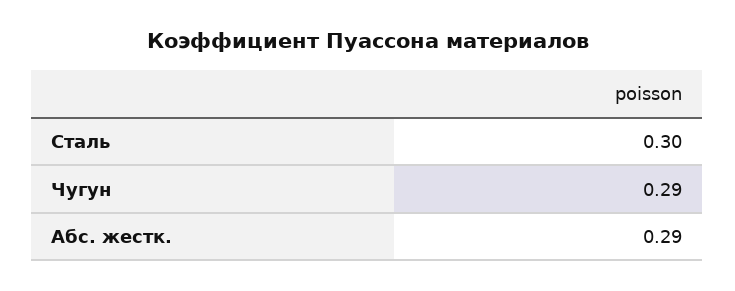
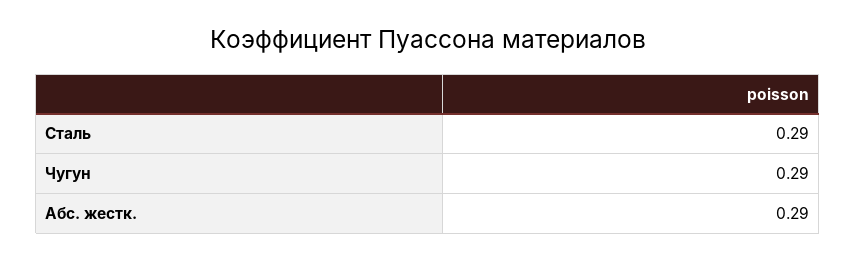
Сталь: 0.3 -> 0.29

